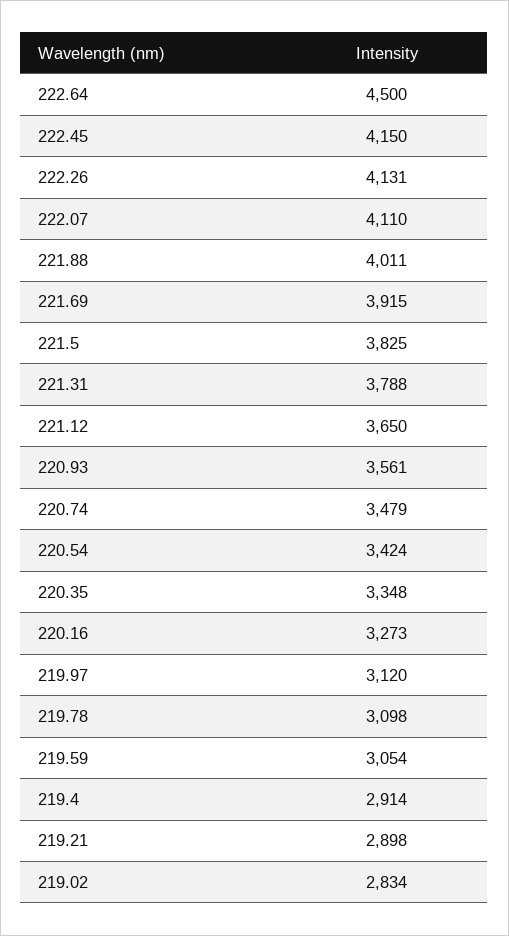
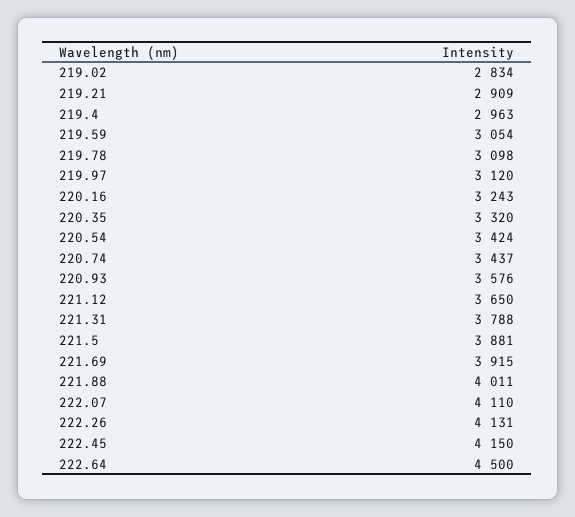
221.5: 3825 -> 3881
220.93: 3561 -> 3576
220.74: 3479 -> 3437
220.35: 3348 -> 3320
220.16: 3273 -> 3243
219.4: 2914 -> 2963
219.21: 2898 -> 2909

